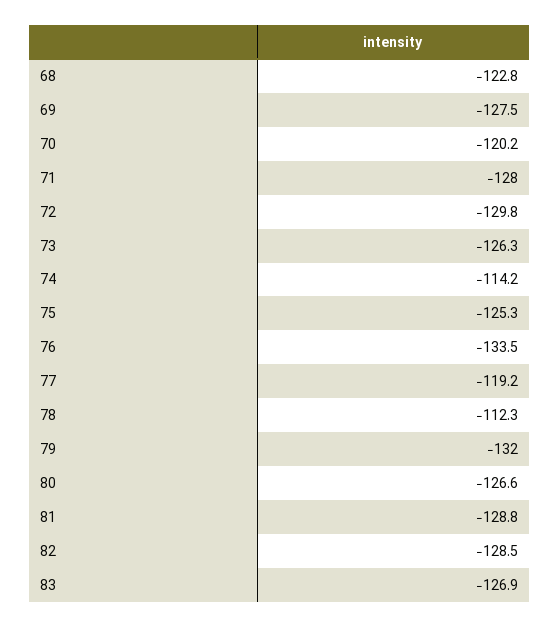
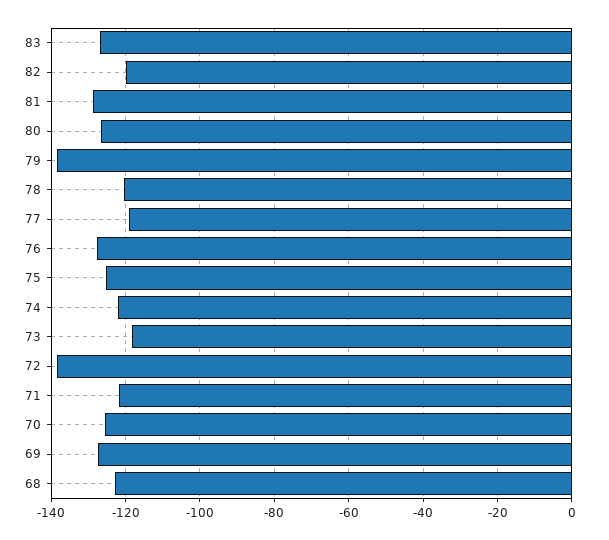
70: -120.2 -> -126
71: -128 -> -122
72: -129.8 -> -138
73: -126.3 -> -118
74: -114.2 -> -122
76: -133.5 -> -128
78: -112.3 -> -120
79: -132 -> -138
82: -128.5 -> -120

